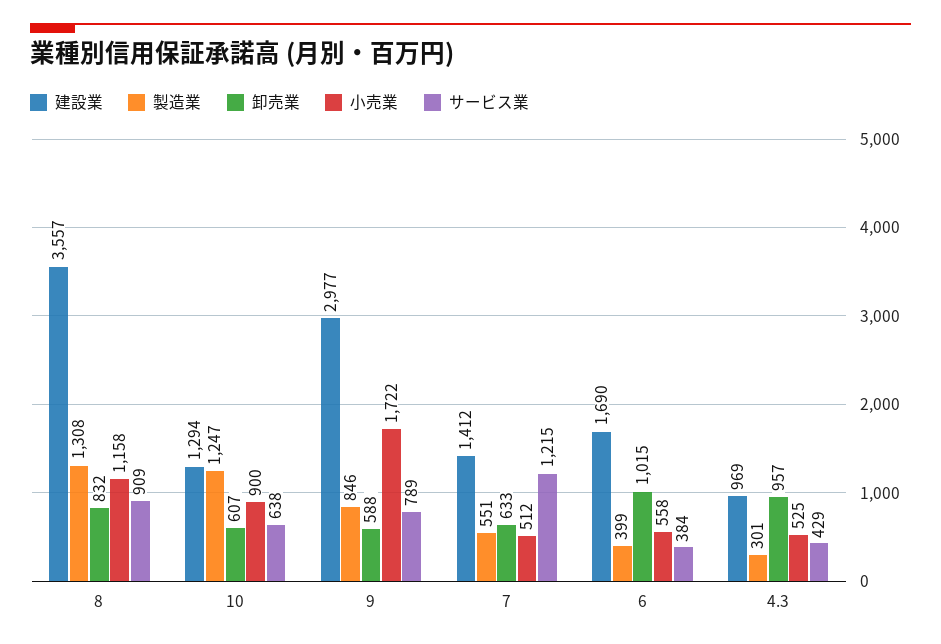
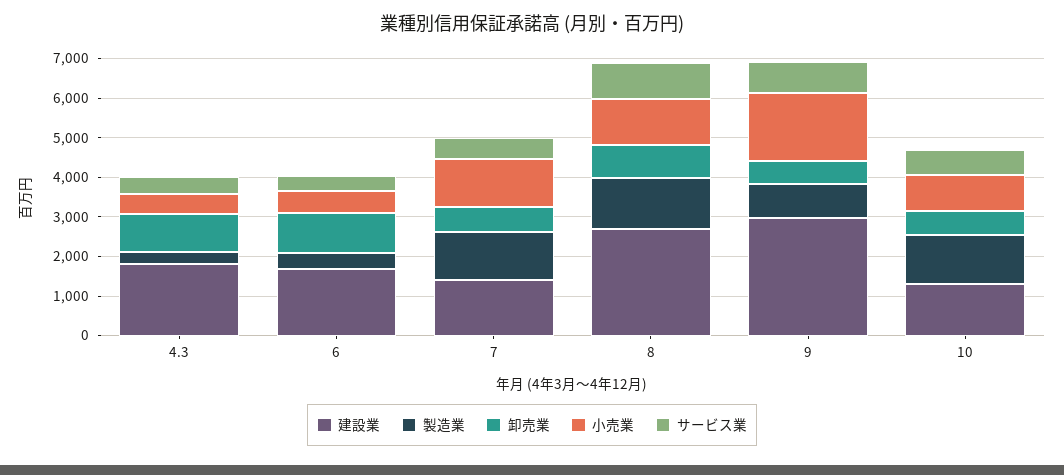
建設業, 8: 3557 -> 2750
製造業, 7: 551 -> 1250
小売業, 7: 512 -> 1250
サービス業, 7: 1215 -> 500
建設業, 4.3: 969 -> 1750

